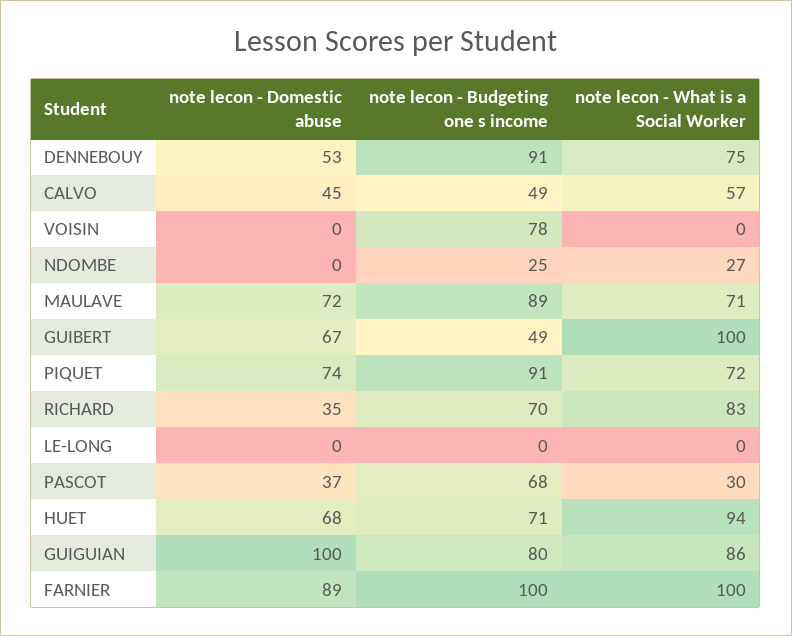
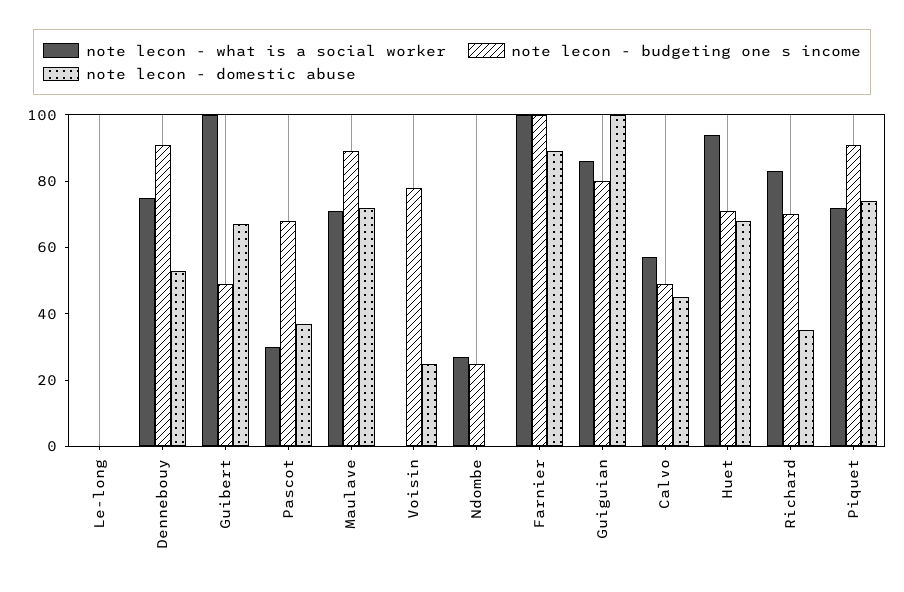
note lecon - Domestic abuse, VOISIN: 0 -> 25

